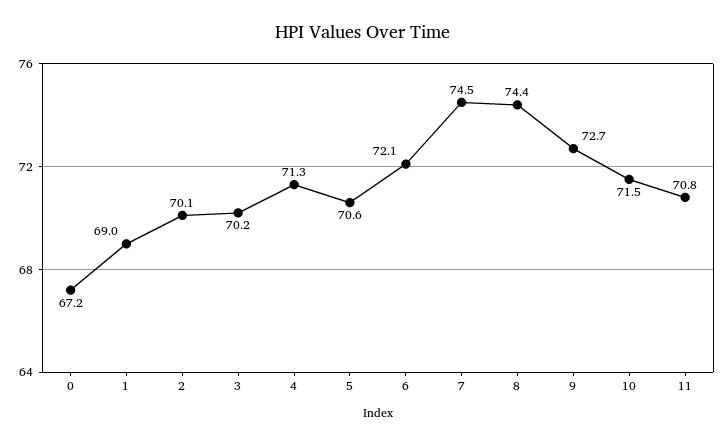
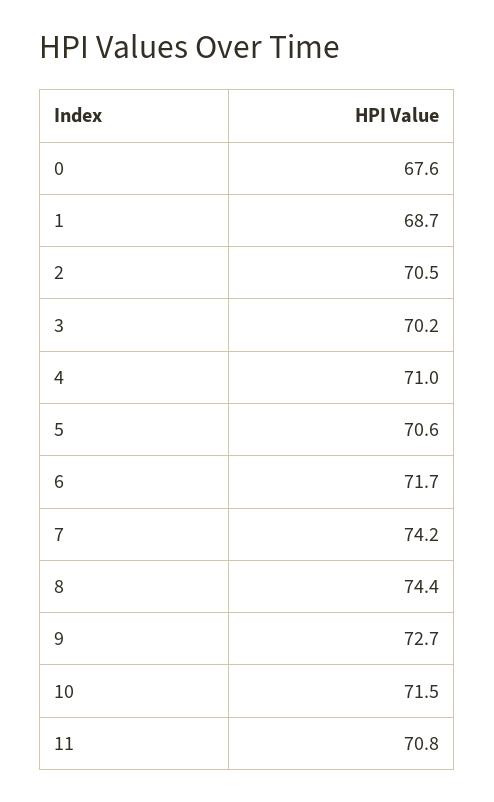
0: 67.2 -> 67.6
1: 69 -> 68.7
2: 70.1 -> 70.5
4: 71.3 -> 71
6: 72.1 -> 71.7
7: 74.5 -> 74.2

